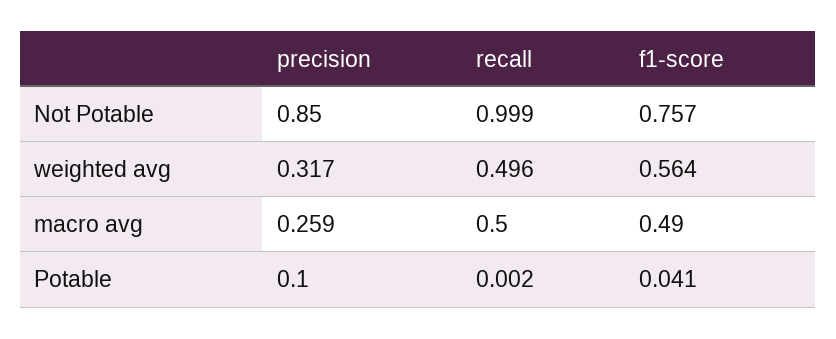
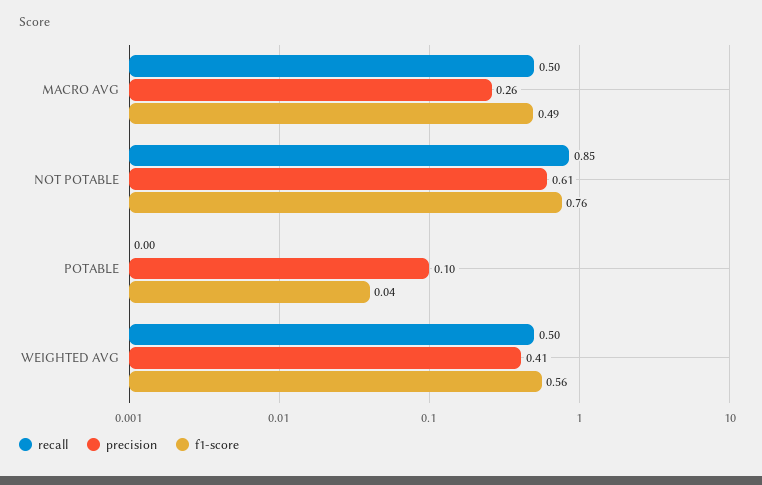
precision, Not Potable: 0.85 -> 0.61
recall, Not Potable: 0.999 -> 0.85
precision, weighted avg: 0.317 -> 0.41

